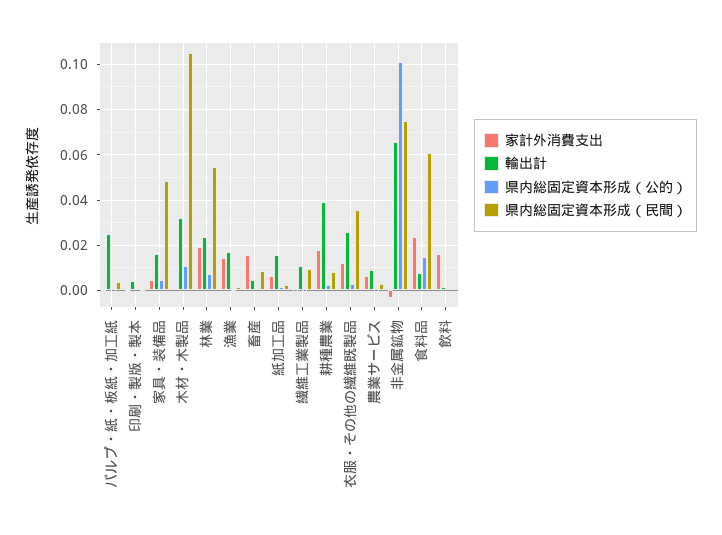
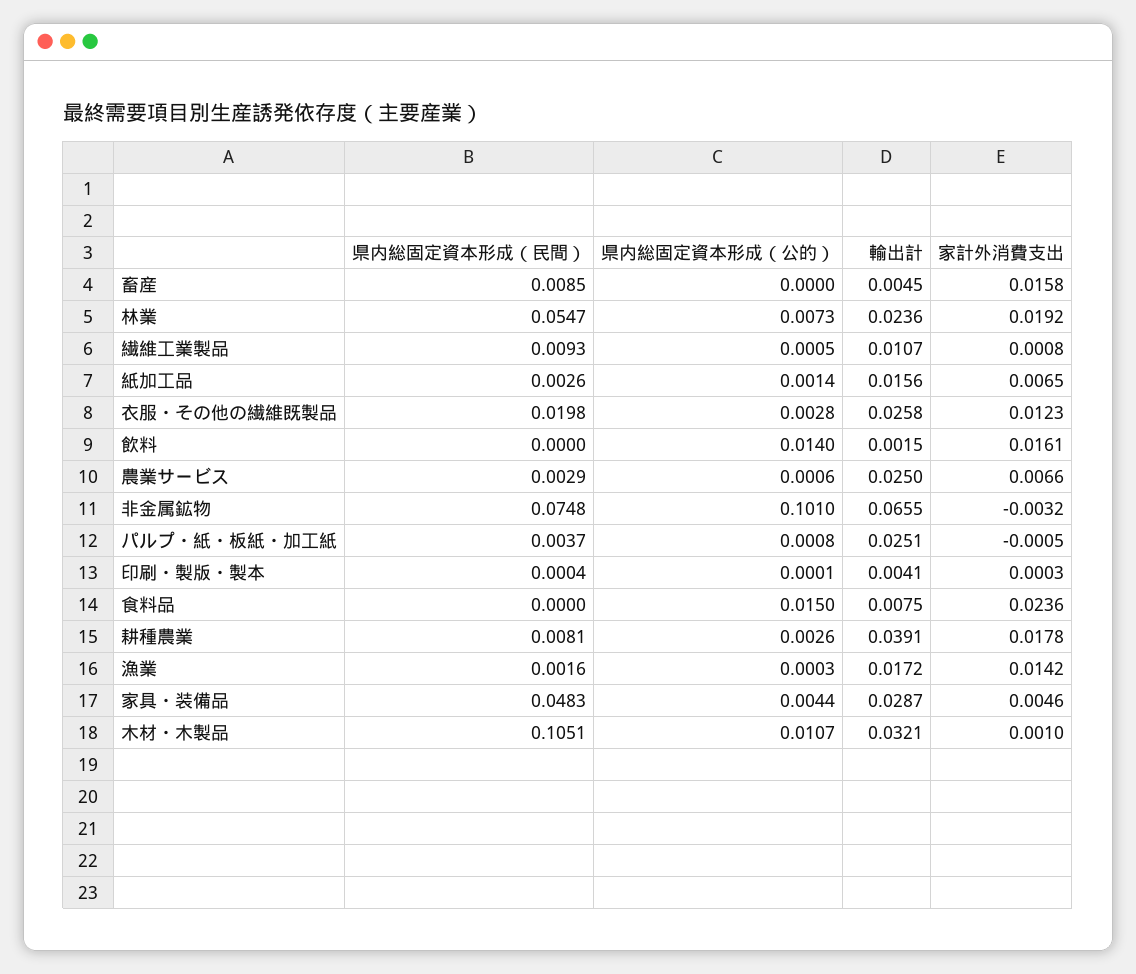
輸出計, 家具・装備品: 0.015 -> 0.0287
県内総固定資本形成（民間）, 衣服・その他の繊維既製品: 0.035 -> 0.0198
輸出計, 農業サービス: 0.01 -> 0.025
県内総固定資本形成（民間）, 食料品: 0.06 -> 0
県内総固定資本形成（公的）, 飲料: 0 -> 0.014

